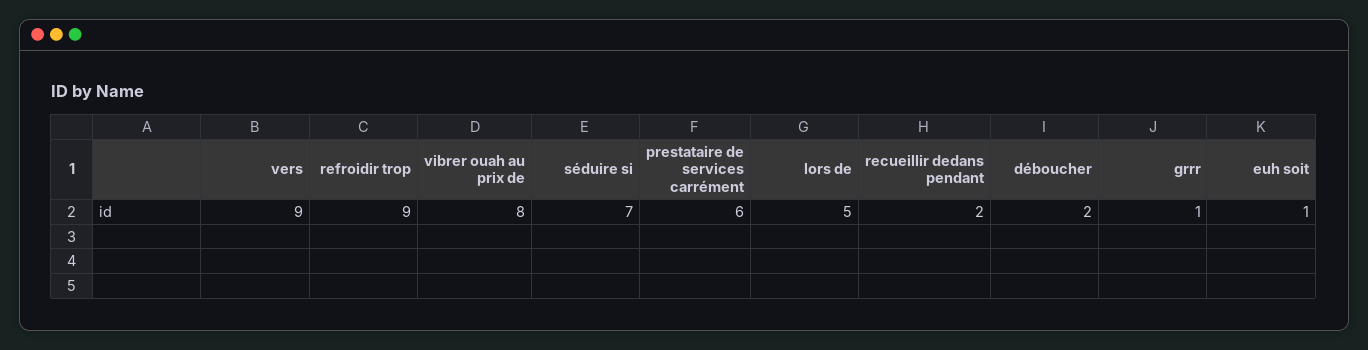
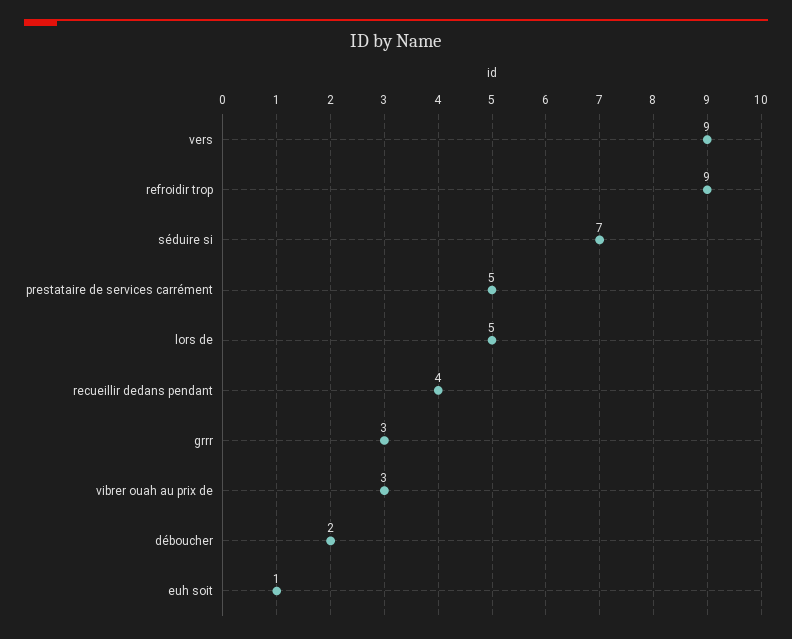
vibrer ouah au prix de: 8 -> 3
prestataire de services carrément: 6 -> 5
recueillir dedans pendant: 2 -> 4
grrr: 1 -> 3

